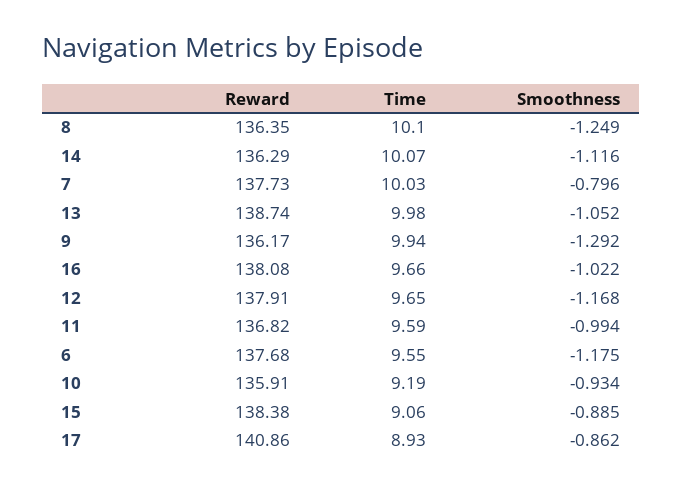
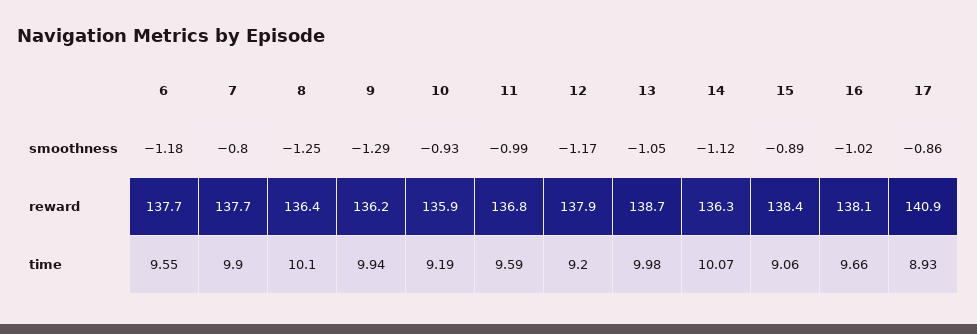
Time, 7: 10.03 -> 9.9
Time, 12: 9.65 -> 9.2

